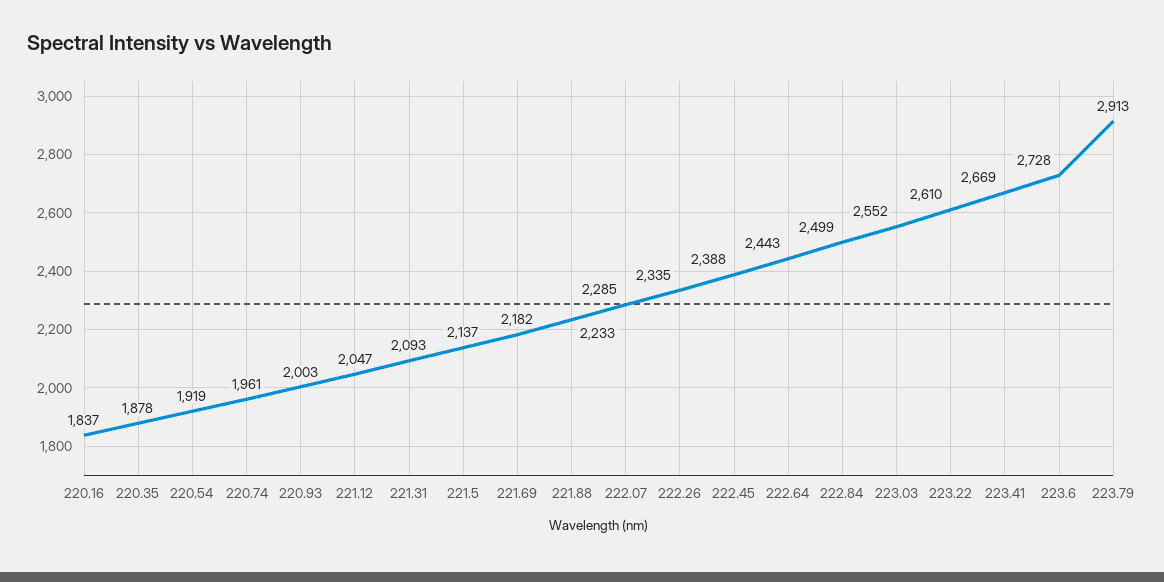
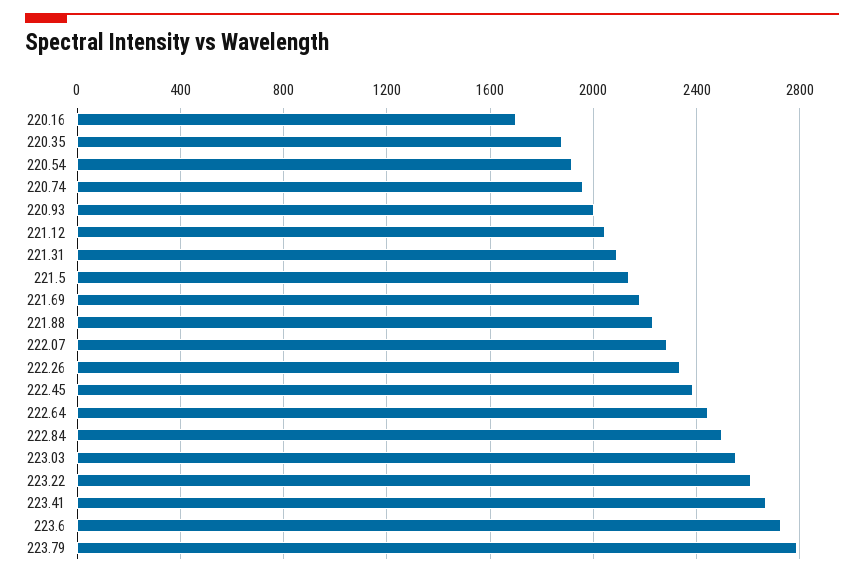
220.16: 1837 -> 1700
223.79: 2913 -> 2800

